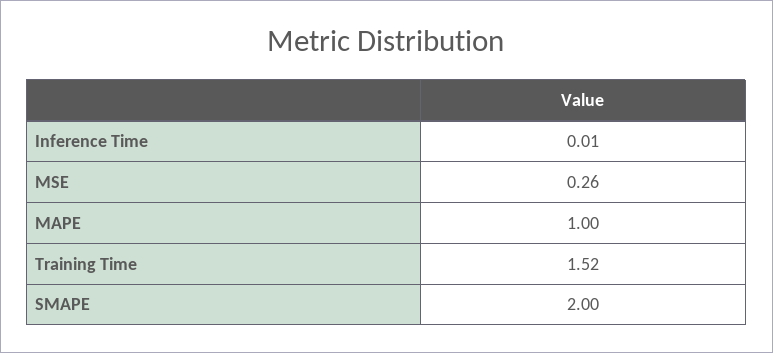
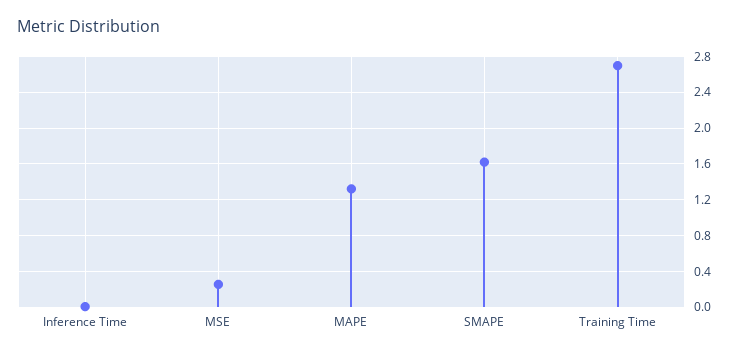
MAPE: 1 -> 1.3
Training Time: 1.52 -> 2.7
SMAPE: 2 -> 1.6

